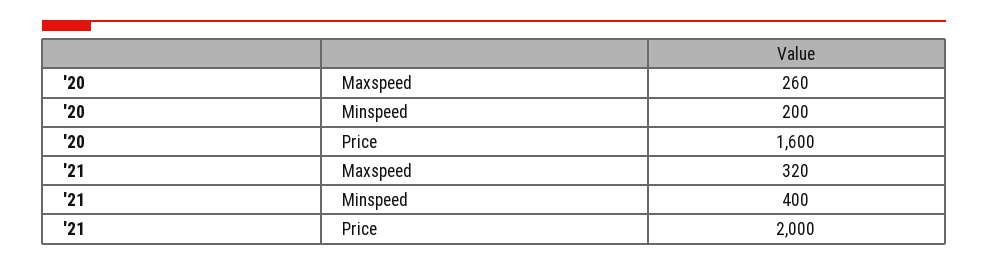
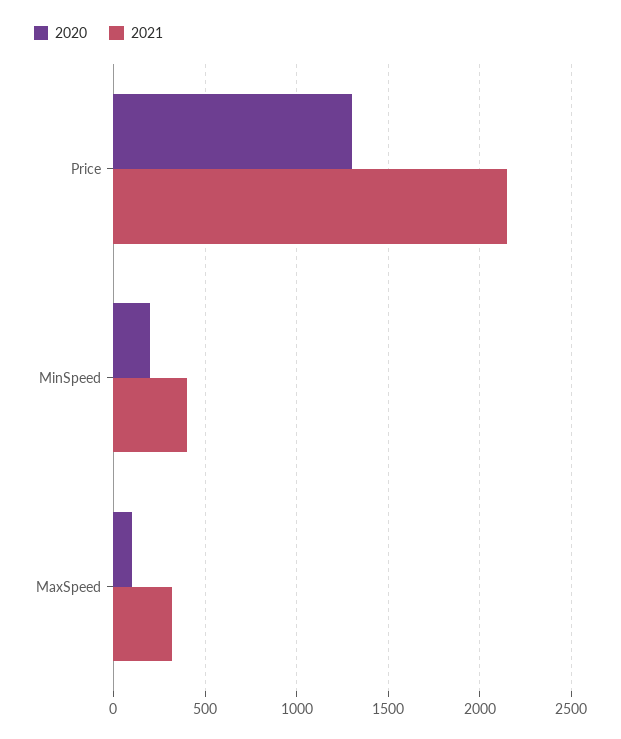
'20, Maxspeed: 260 -> 100
'20, Price: 1600 -> 1300
'21, Price: 2000 -> 2150

